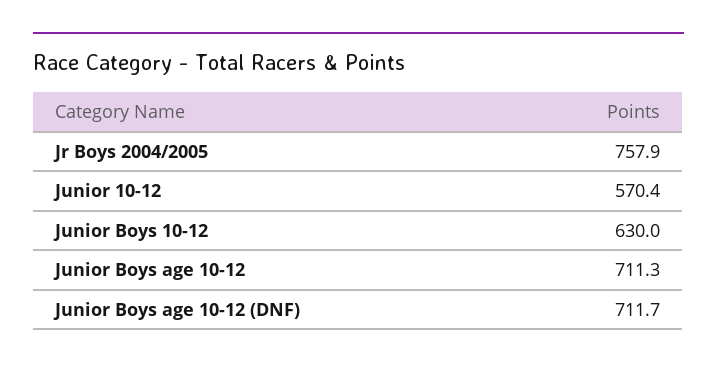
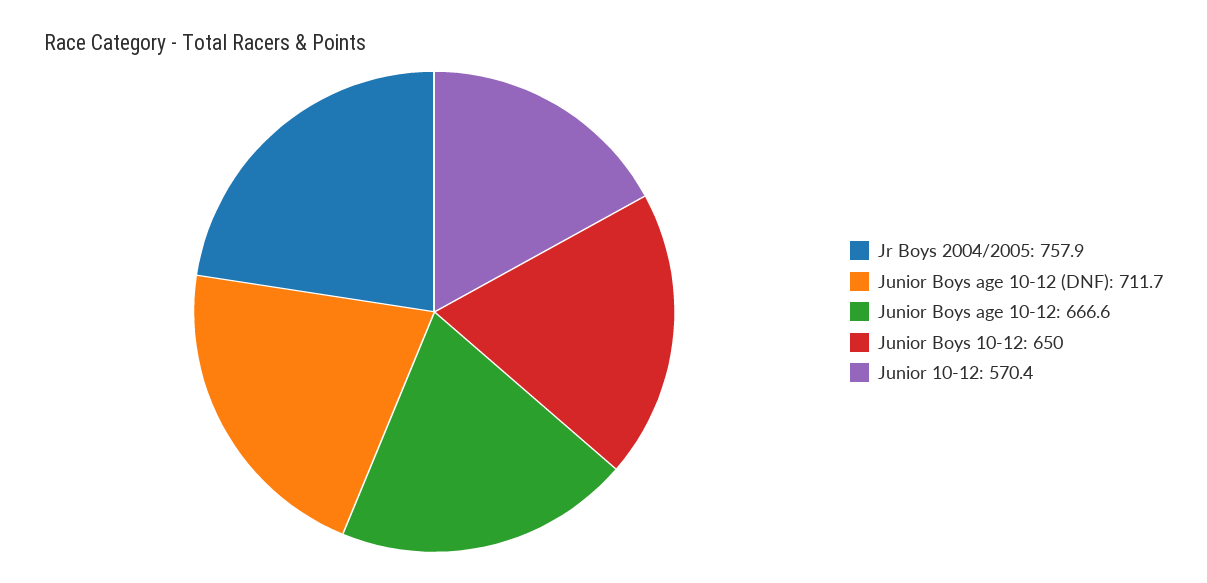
Junior Boys 10-12: 630 -> 650
Junior Boys age 10-12: 711.3 -> 666.6

